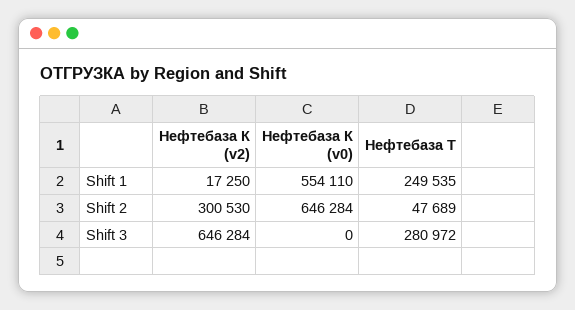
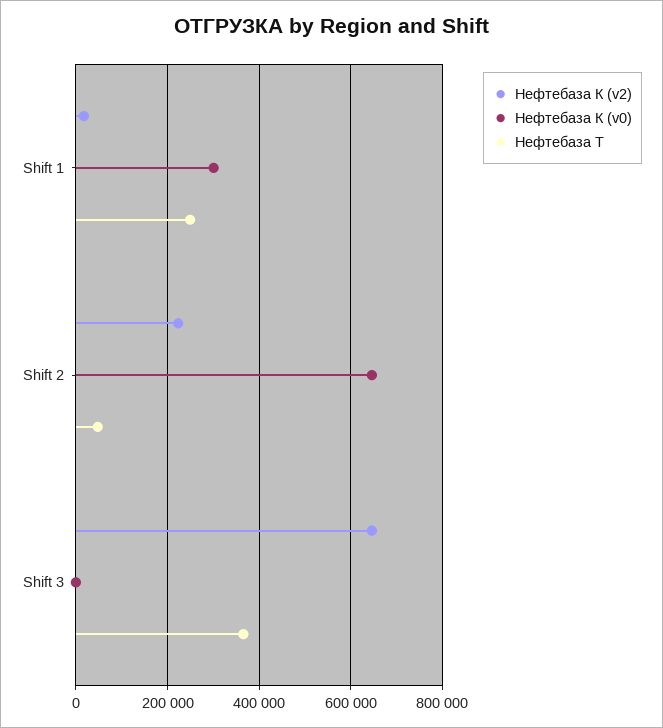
Нефтебаза К (v0), Shift 1: 554110 -> 300000
Нефтебаза К (v2), Shift 2: 300530 -> 220000
Нефтебаза Т, Shift 3: 280972 -> 360000

